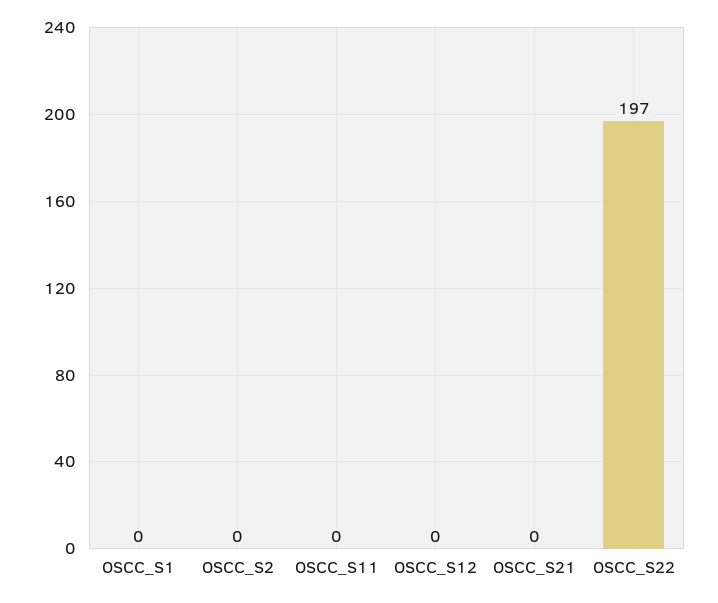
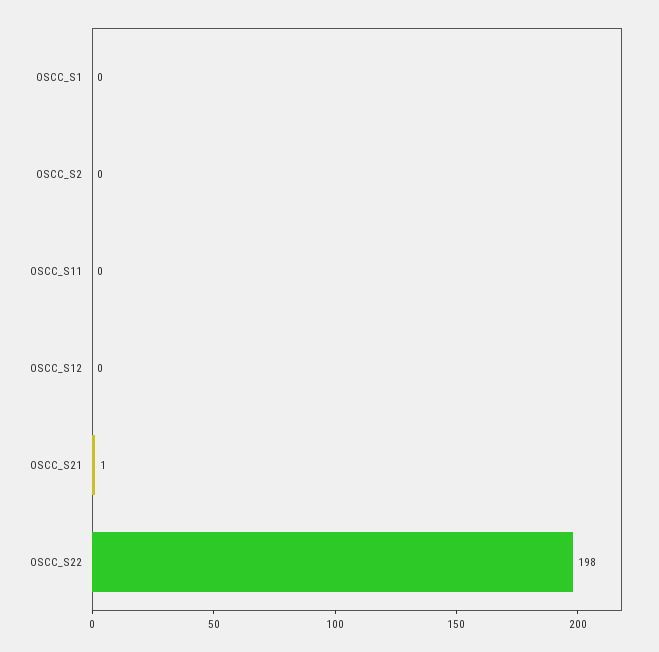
OSCC_S21: 0 -> 1
OSCC_S22: 197 -> 198

